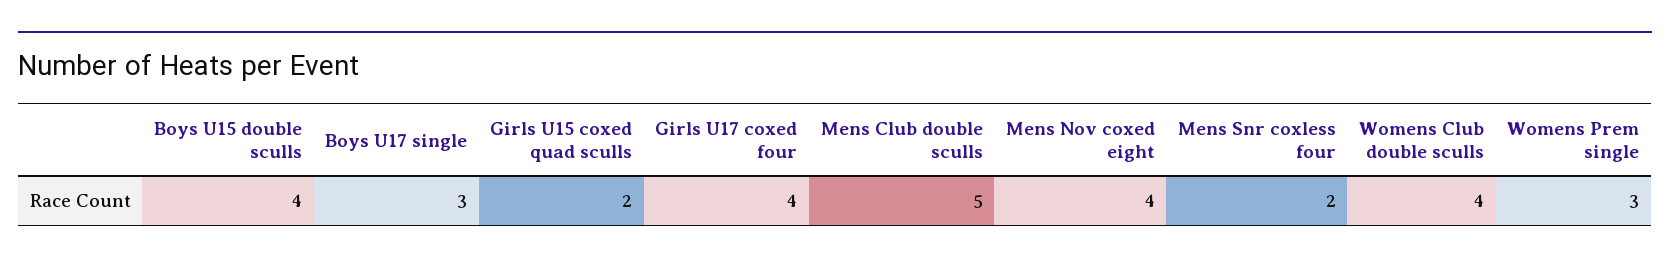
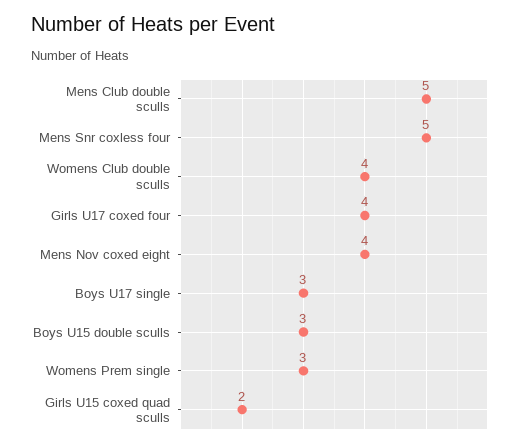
Boys U15 double sculls: 4 -> 3
Mens Snr coxless four: 2 -> 5

